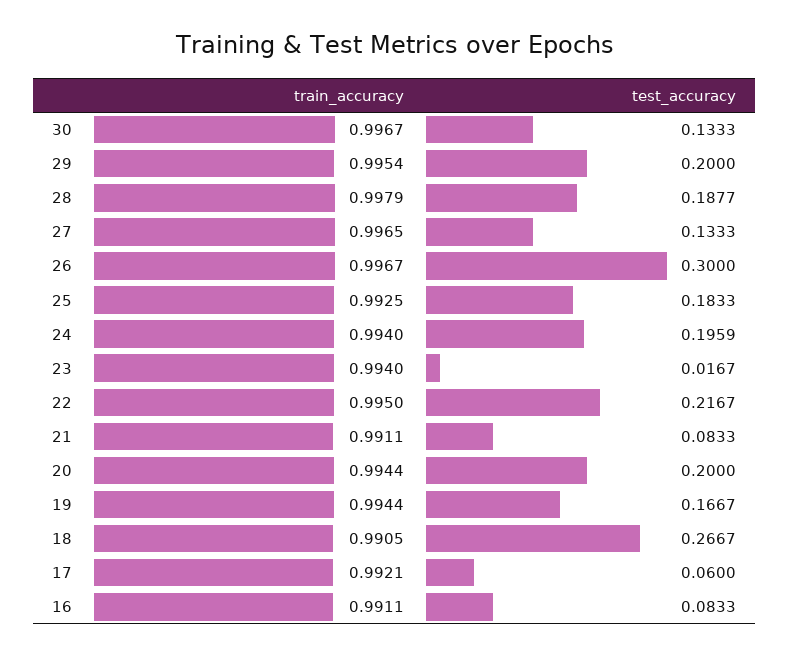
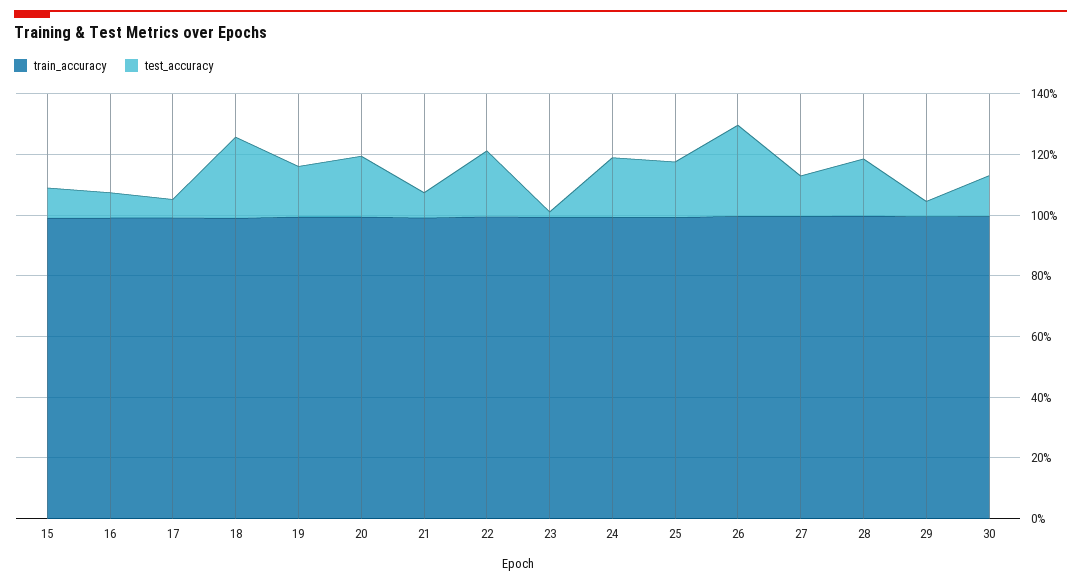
test_accuracy, 29: 0.2 -> 0.05
train_accuracy, 15: none -> 1
test_accuracy, 15: none -> 0.1

